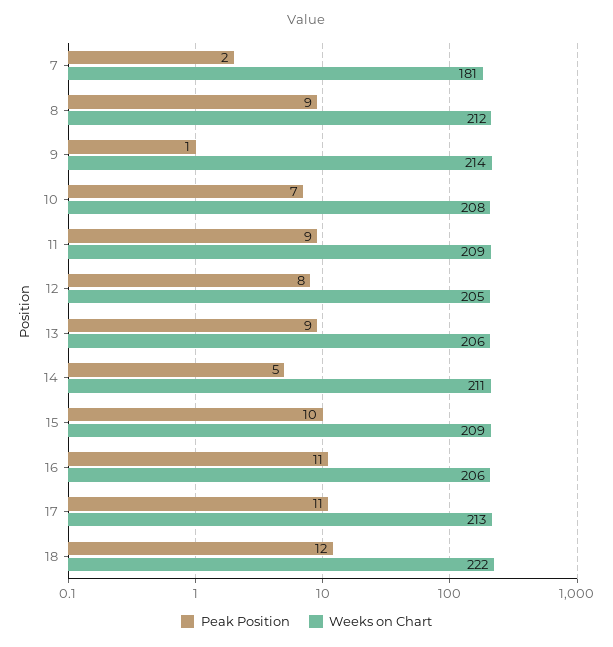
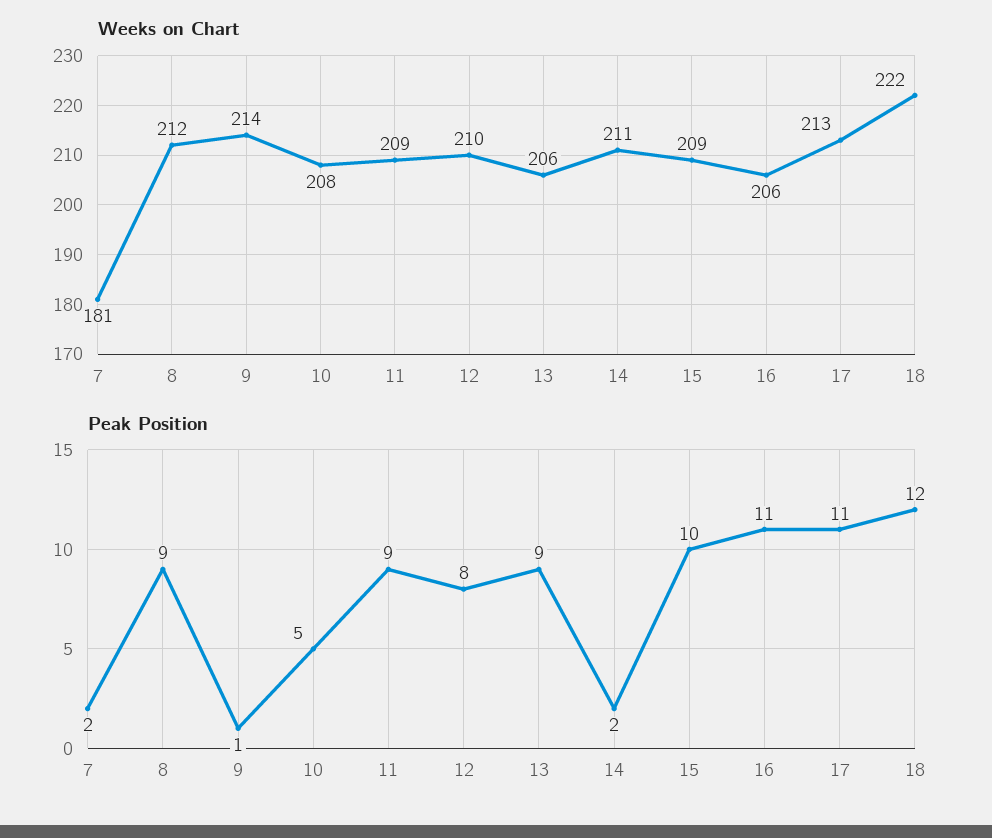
Peak Position, 10: 7 -> 5
Weeks on Chart, 12: 205 -> 210
Peak Position, 14: 5 -> 2

